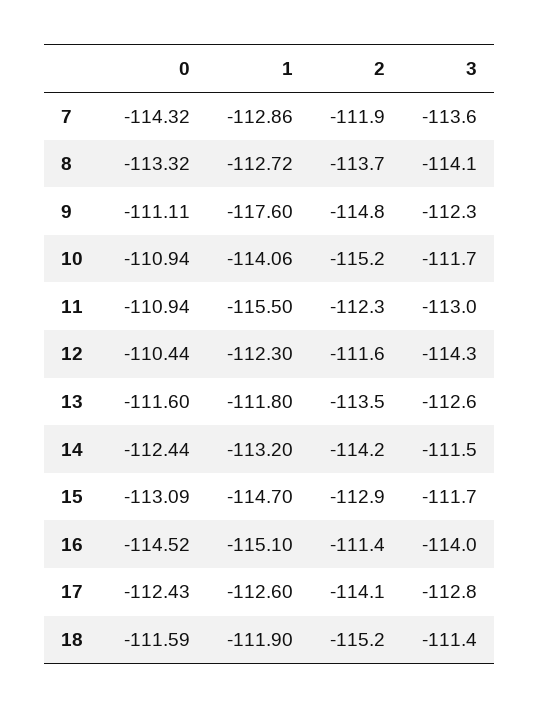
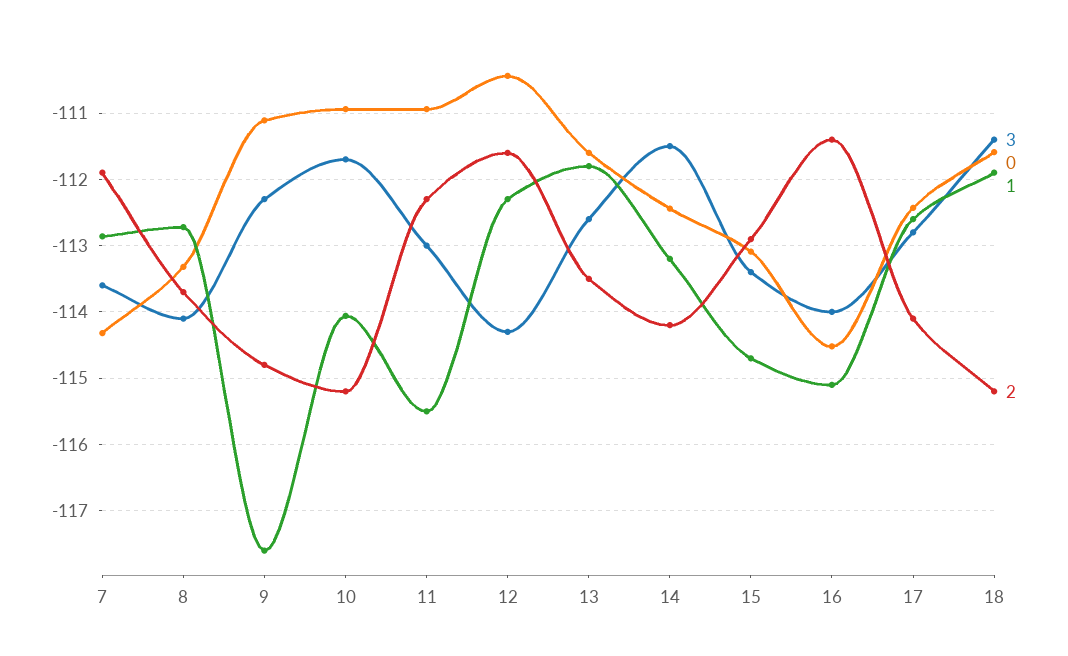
3, 15: -111.7 -> -113.4

